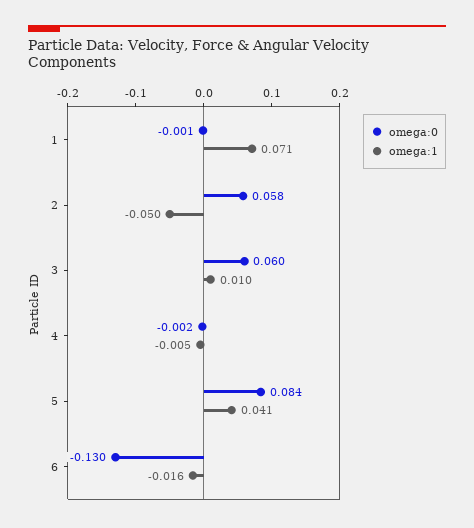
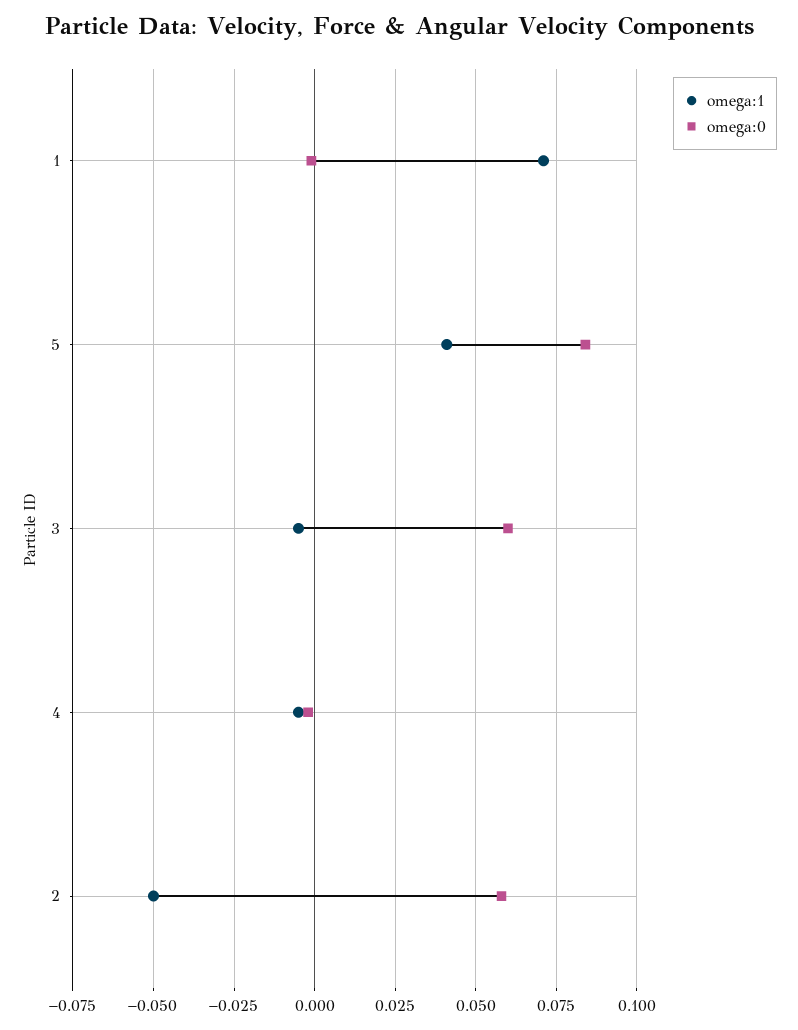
omega:1, 3: 0.01 -> -0.005
omega:0, 6: -0.13 -> none
omega:1, 6: -0.016 -> none

